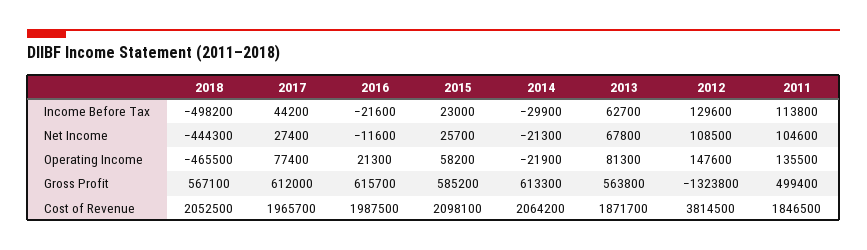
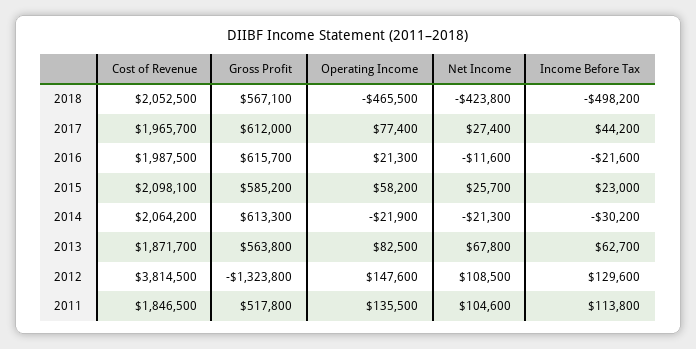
2014, Income Before Tax: -29900 -> -30200
2018, Net Income: -444300 -> -423800
2013, Operating Income: 81300 -> 82500
2011, Gross Profit: 499400 -> 517800

